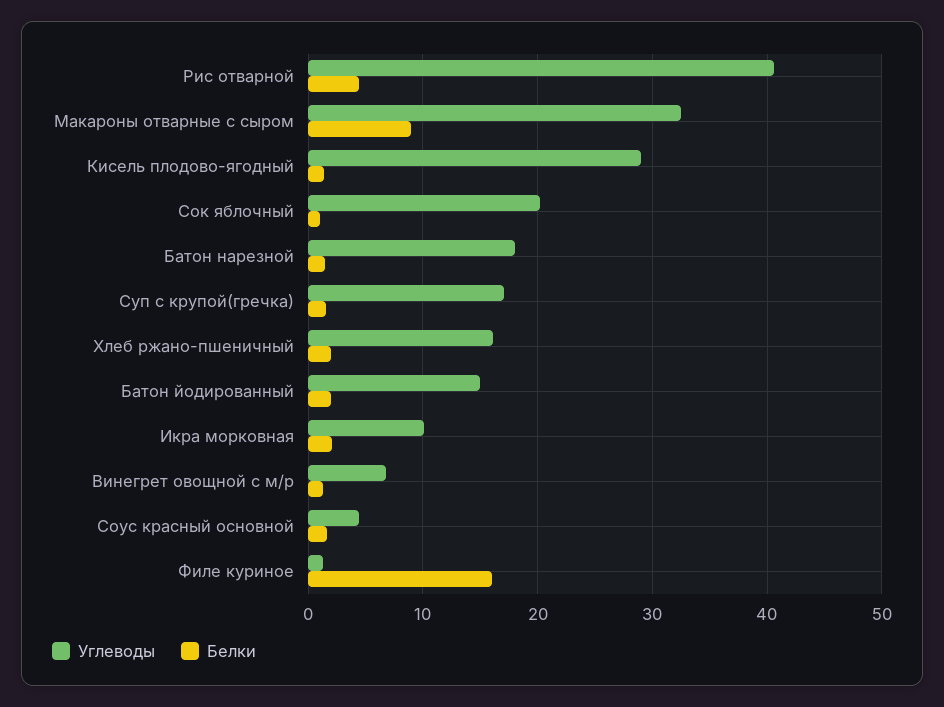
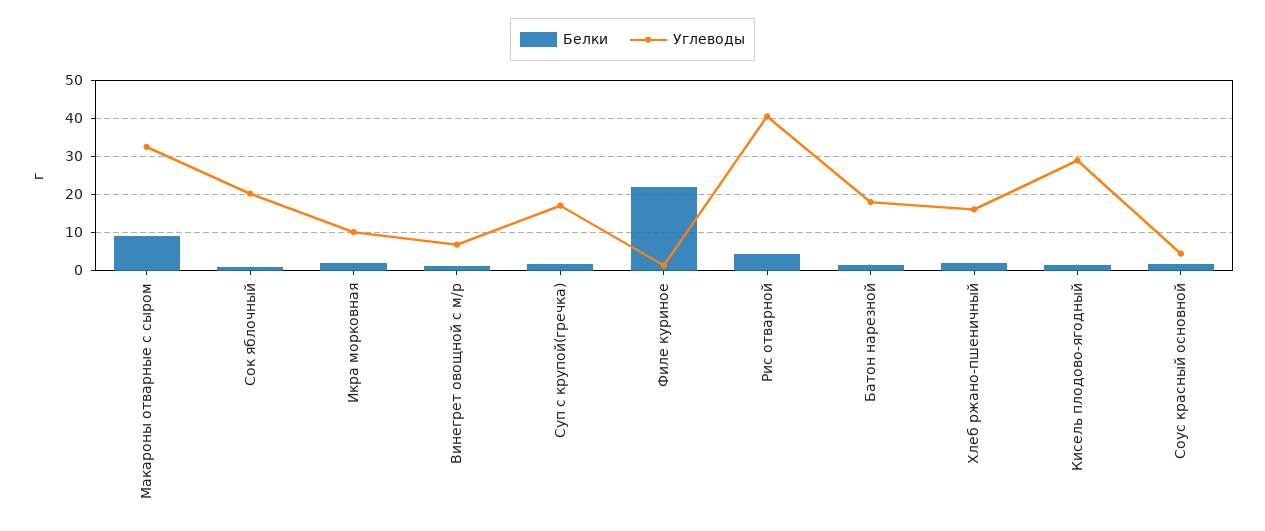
Углеводы, Батон йодированный: 15 -> none
Белки, Батон йодированный: 2 -> none
Белки, Филе куриное: 16 -> 22

